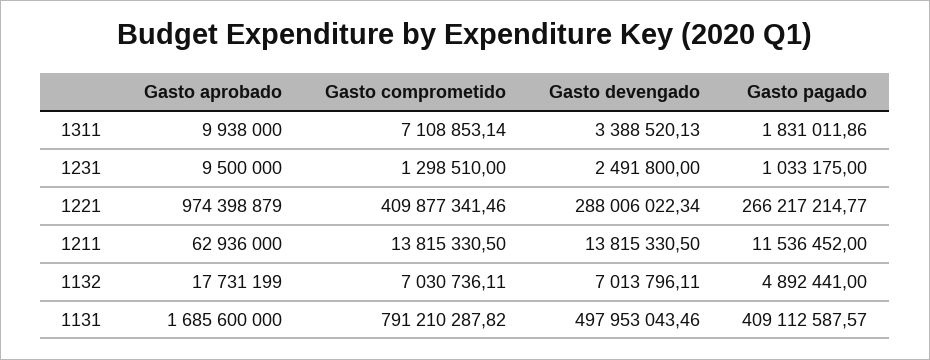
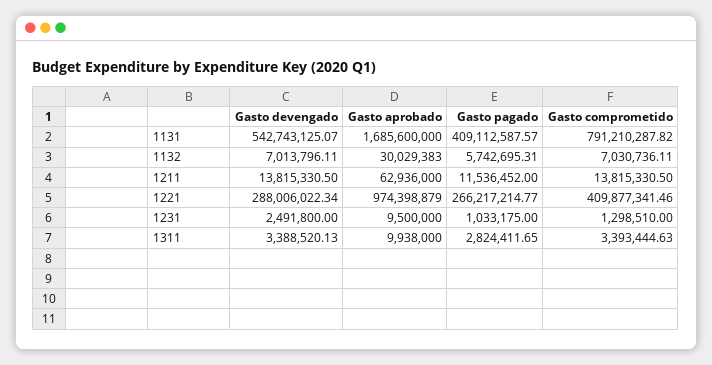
Gasto comprometido, 1311: 7108853.14 -> 3393444.63
Gasto pagado, 1311: 1831011.86 -> 2824411.65
Gasto aprobado, 1132: 17731199 -> 30029383
Gasto pagado, 1132: 4892441 -> 5742695.31
Gasto devengado, 1131: 497953043.46 -> 542743125.07

